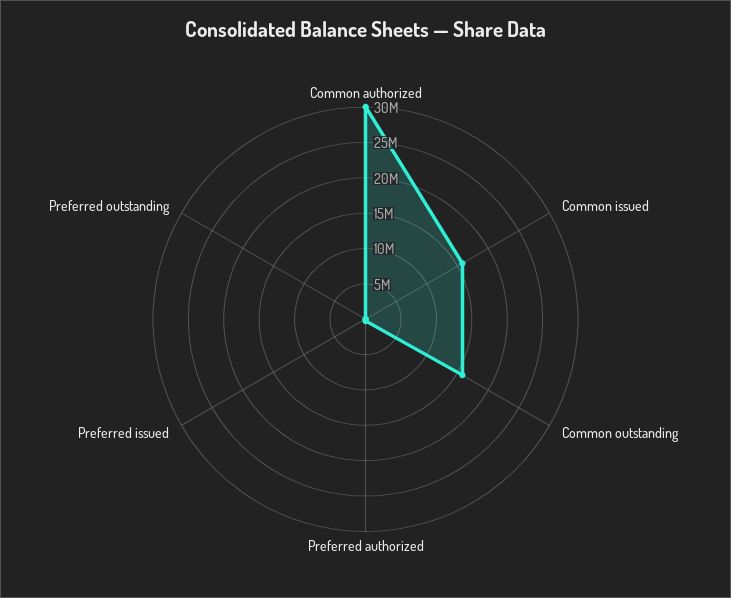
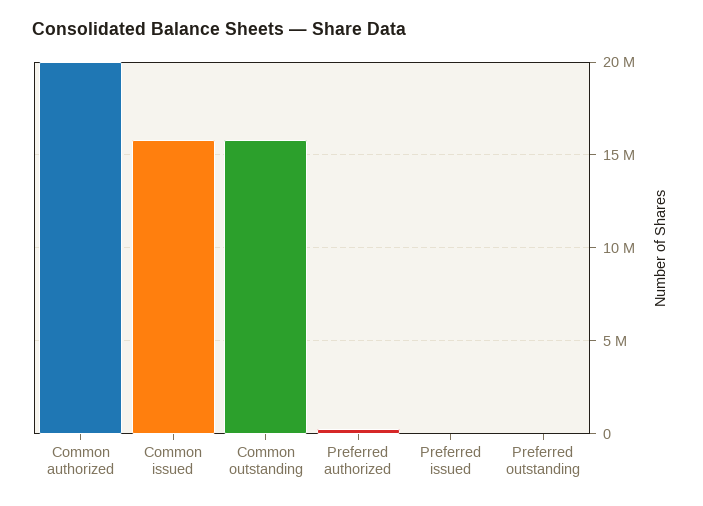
Common authorized: 30000000 -> 20000000

